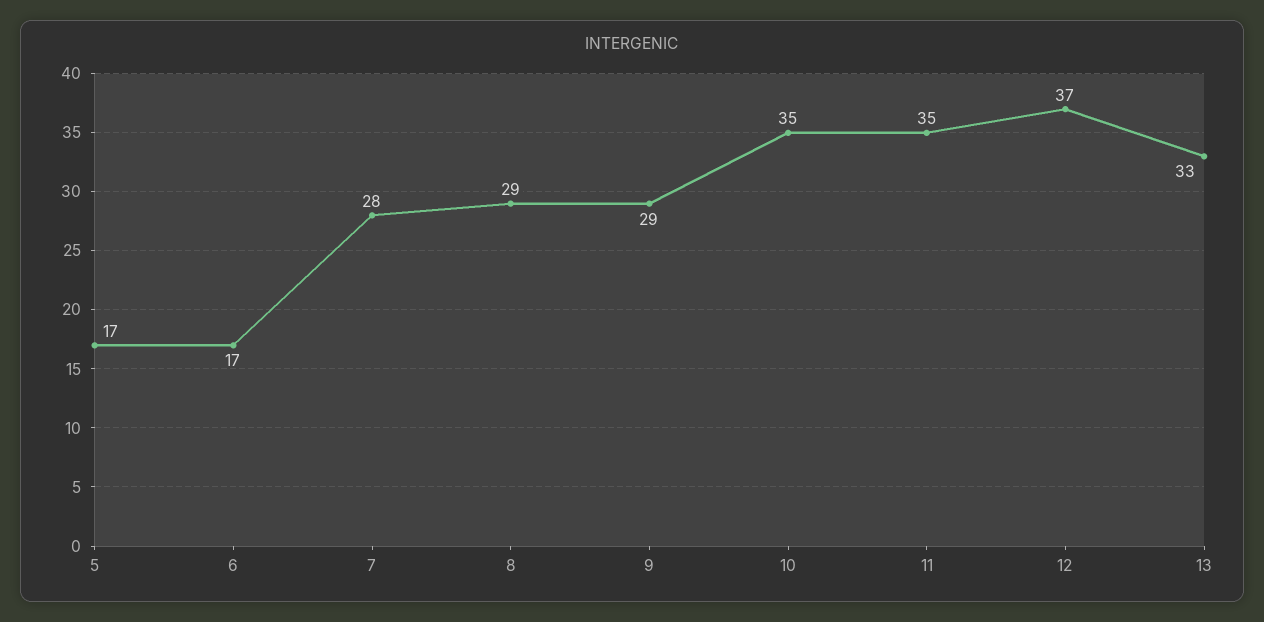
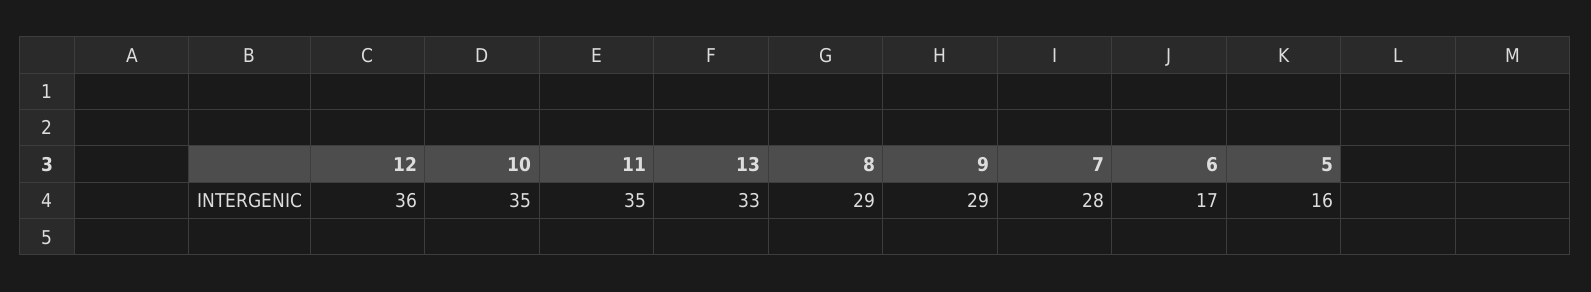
5: 17 -> 16
12: 37 -> 36

